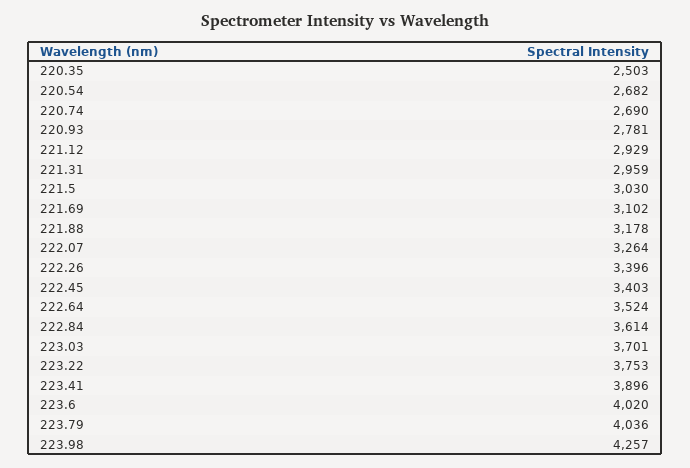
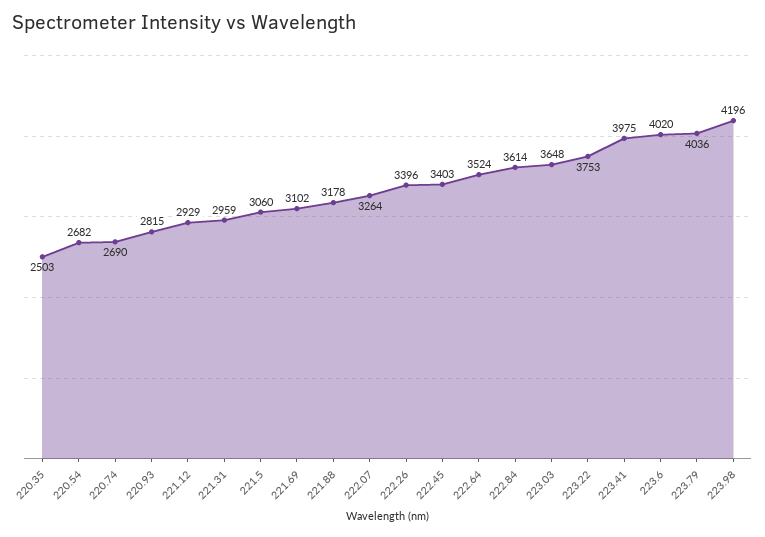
220.93: 2781 -> 2815
221.5: 3030 -> 3060
223.03: 3701 -> 3648
223.41: 3896 -> 3975
223.98: 4257 -> 4196

